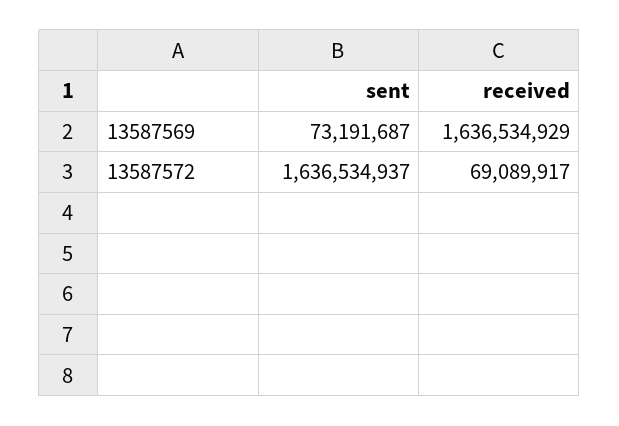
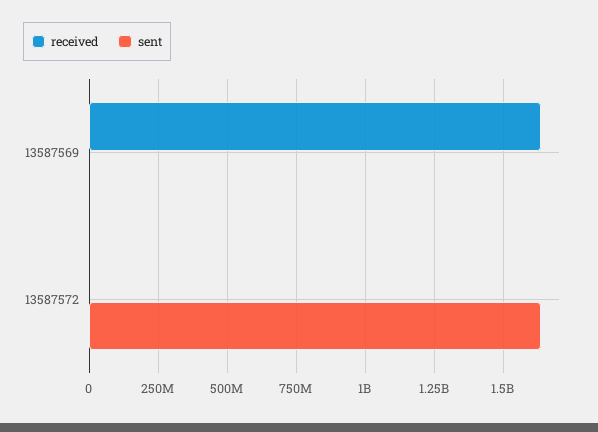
sent, 13587569: 73191687 -> 0
received, 13587572: 69089917 -> 0

